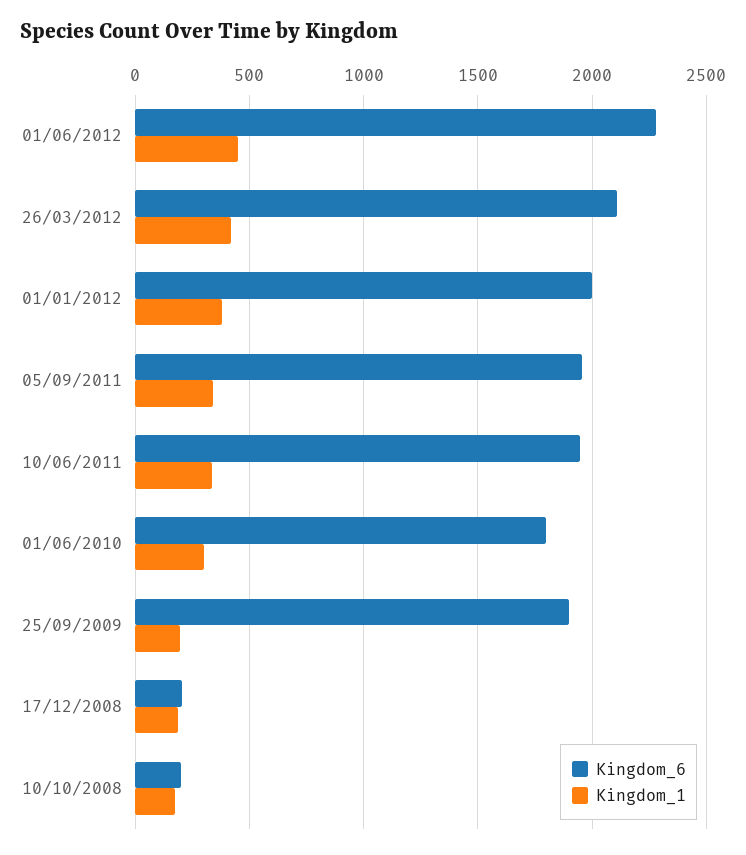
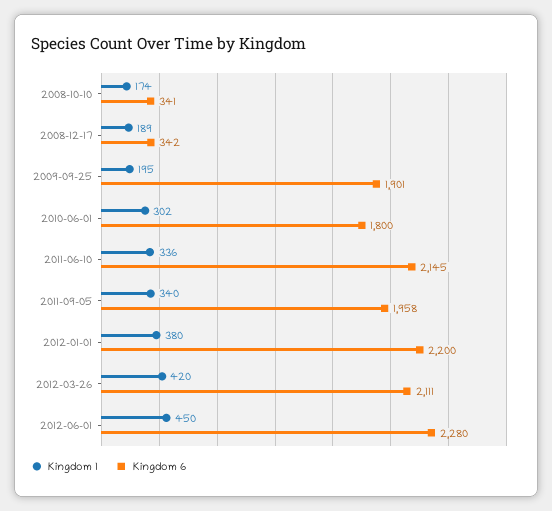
Kingdom_6, 01/01/2012: 2000 -> 2200
Kingdom_6, 10/06/2011: 1950 -> 2145
Kingdom_6, 17/12/2008: 200 -> 342
Kingdom_6, 10/10/2008: 200 -> 341

